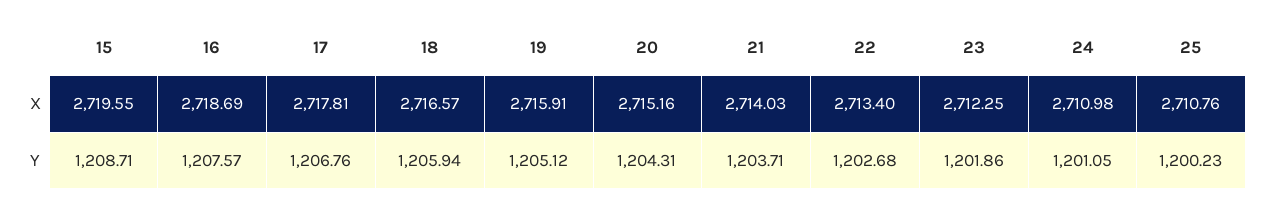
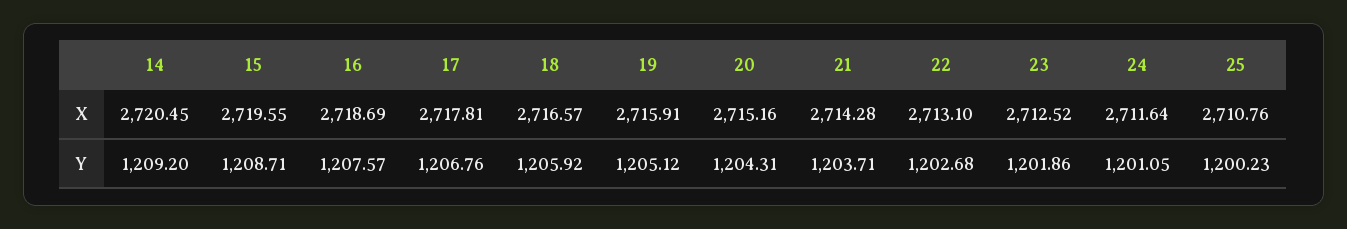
21, X: 2714.03 -> 2714.28
22, X: 2713.4 -> 2713.1
23, X: 2712.25 -> 2712.52
24, X: 2710.98 -> 2711.64
18, Y: 1205.94 -> 1205.92
14, X: none -> 2720.45
14, Y: none -> 1209.2

